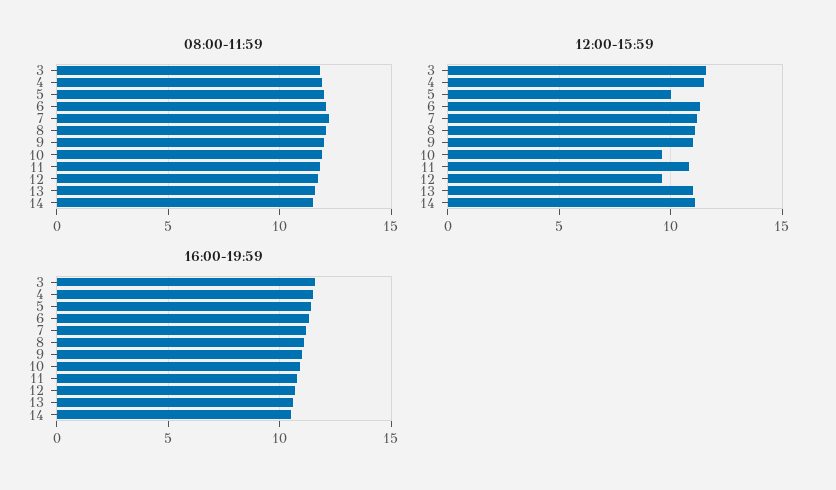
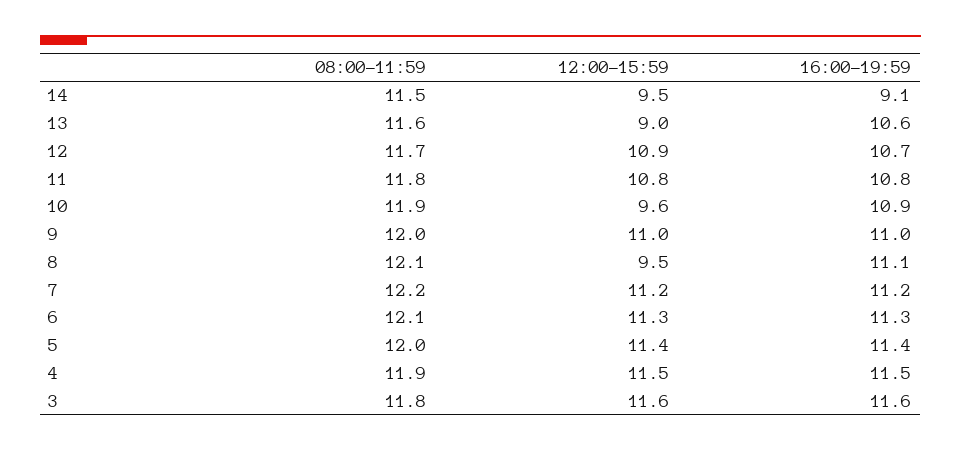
12:00-15:59, 5: 10 -> 11.4
12:00-15:59, 8: 11 -> 9.5
12:00-15:59, 12: 9.5 -> 10.9
12:00-15:59, 13: 11 -> 9
12:00-15:59, 14: 11 -> 9.5
16:00-19:59, 14: 10.5 -> 9.1

